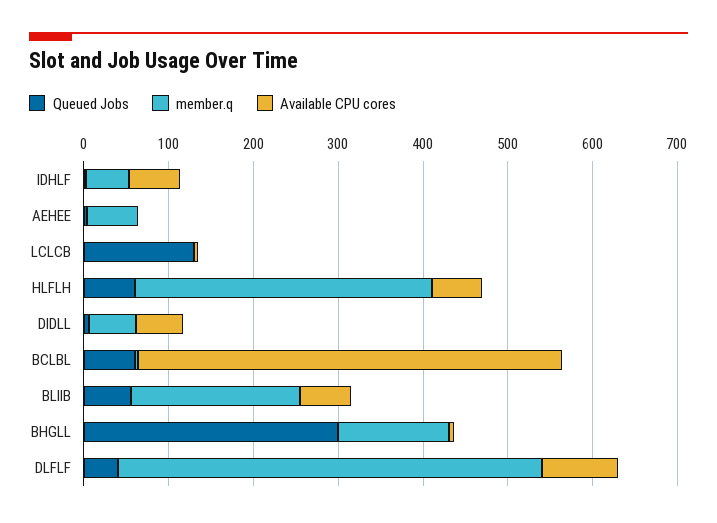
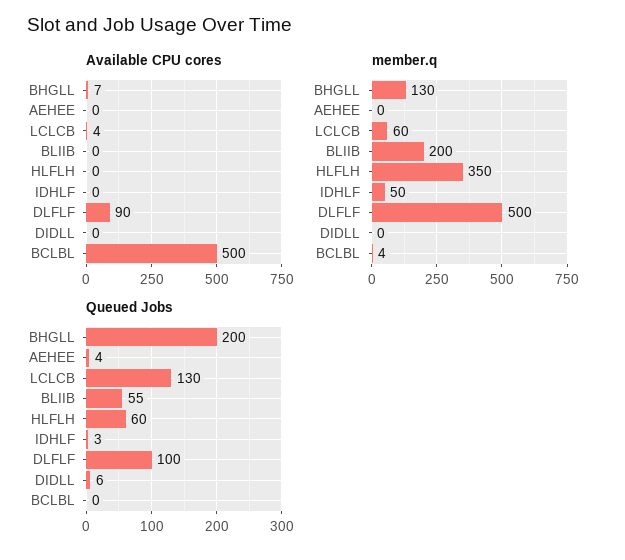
Available CPU cores, IDHLF: 60 -> 0
member.q, AEHEE: 60 -> 0
member.q, LCLCB: 0 -> 60
Available CPU cores, HLFLH: 60 -> 0
member.q, DIDLL: 60 -> 0
Available CPU cores, DIDLL: 60 -> 0
Queued Jobs, BCLBL: 60 -> 0
Available CPU cores, BLIIB: 60 -> 0
Queued Jobs, BHGLL: 300 -> 200
Queued Jobs, DLFLF: 40 -> 100

